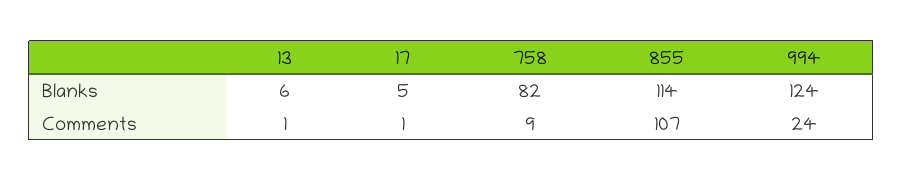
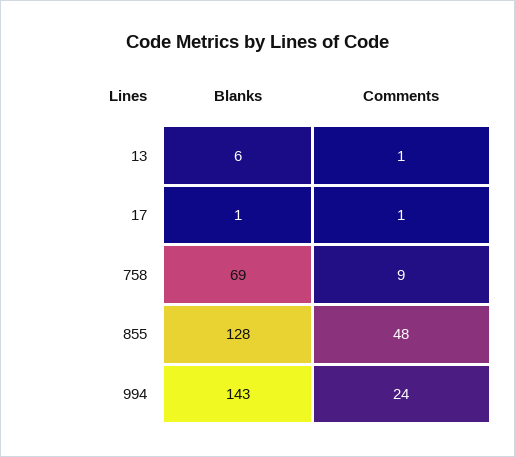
17, Blanks: 5 -> 1
758, Blanks: 82 -> 69
855, Blanks: 114 -> 128
994, Blanks: 124 -> 143
855, Comments: 107 -> 48

